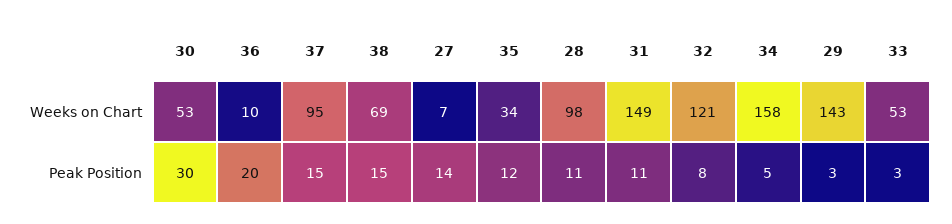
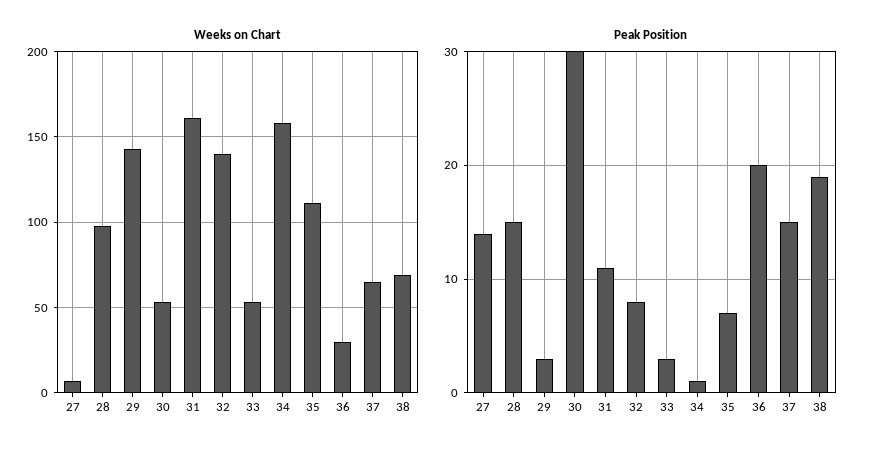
Weeks on Chart, 36: 10 -> 30
Weeks on Chart, 37: 95 -> 65
Weeks on Chart, 35: 34 -> 110
Weeks on Chart, 31: 149 -> 160
Weeks on Chart, 32: 121 -> 140
Peak Position, 38: 15 -> 19
Peak Position, 35: 12 -> 7
Peak Position, 28: 11 -> 15
Peak Position, 34: 5 -> 1

